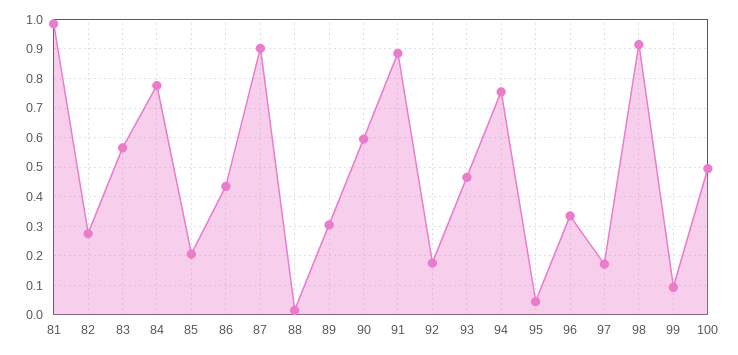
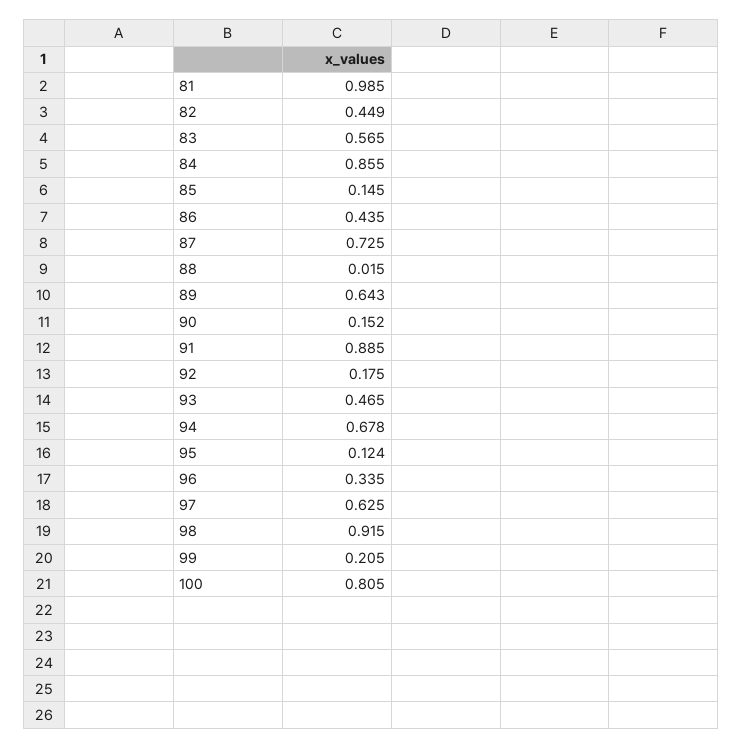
82: 0.275 -> 0.449
84: 0.775 -> 0.855
85: 0.2 -> 0.145
87: 0.9 -> 0.725
89: 0.3 -> 0.643
90: 0.6 -> 0.152
94: 0.75 -> 0.678
95: 0.05 -> 0.124
97: 0.175 -> 0.625
99: 0.1 -> 0.205
100: 0.5 -> 0.805

